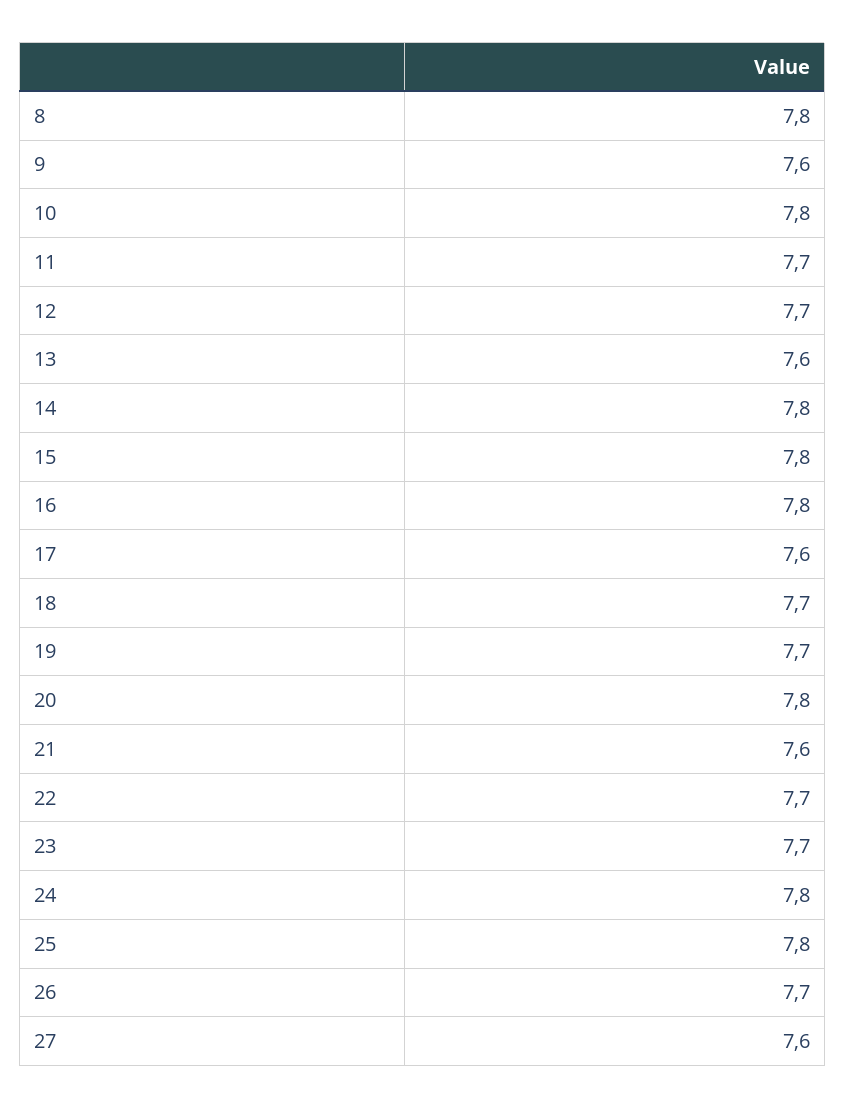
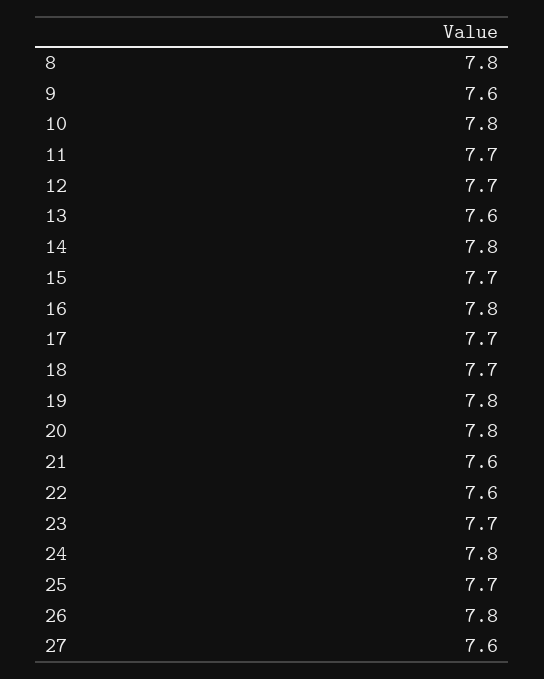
15: 7.8 -> 7.7
17: 7.6 -> 7.7
19: 7.7 -> 7.8
22: 7.7 -> 7.6
25: 7.8 -> 7.7
26: 7.7 -> 7.8

